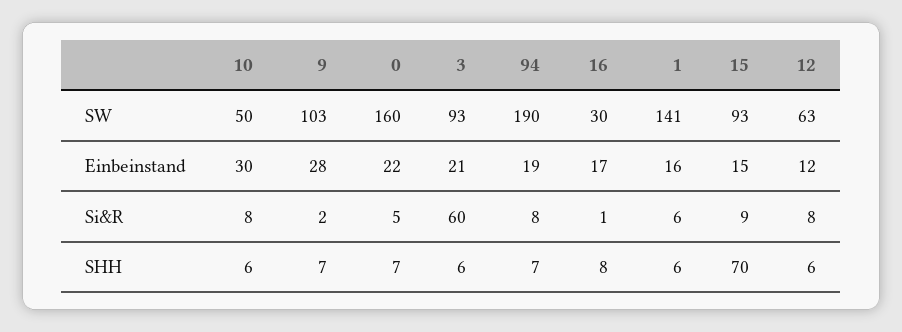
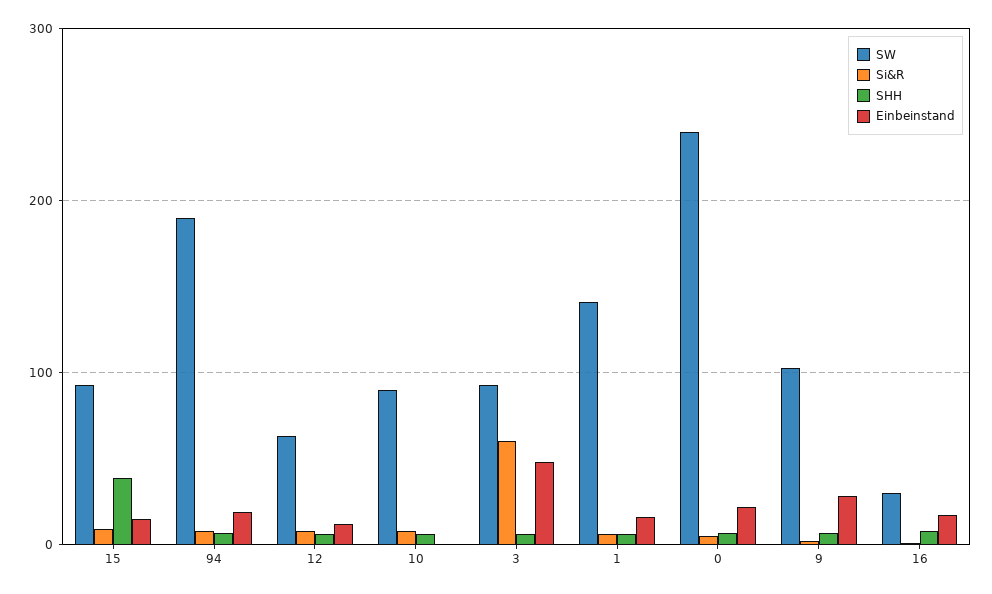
SW, 10: 50 -> 90
SW, 0: 160 -> 240
Einbeinstand, 10: 30 -> 0
Einbeinstand, 3: 21 -> 50
SHH, 15: 70 -> 40

